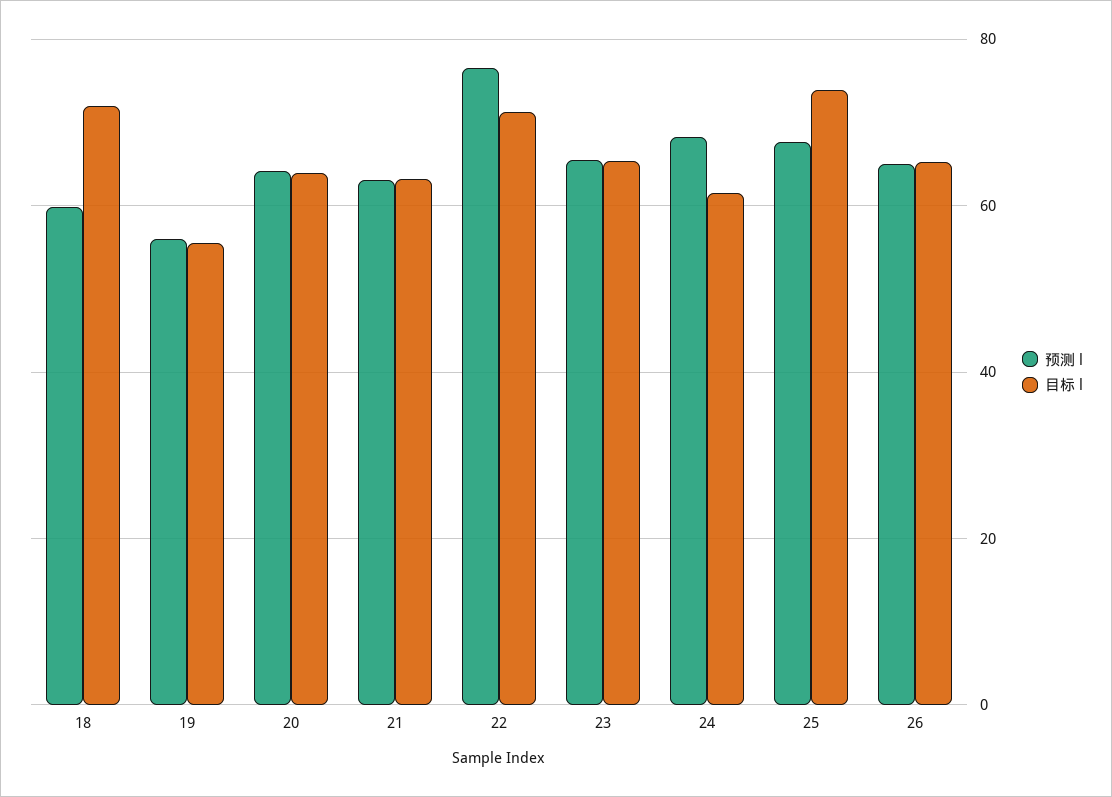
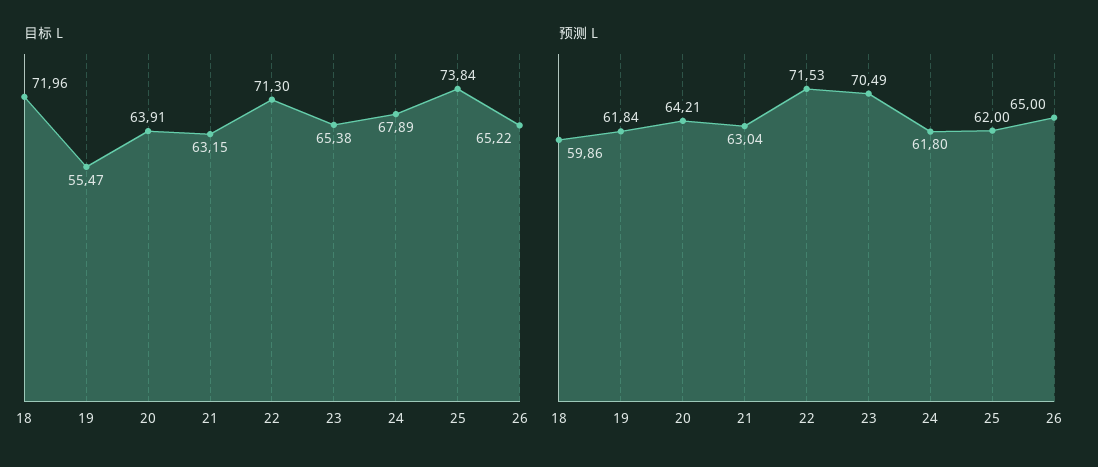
预测 l, 19: 56 -> 61.84
预测 l, 22: 76 -> 71.53
预测 l, 23: 66 -> 70.49
预测 l, 24: 68 -> 61.8
目标 l, 24: 62 -> 67.89
预测 l, 25: 68 -> 62

